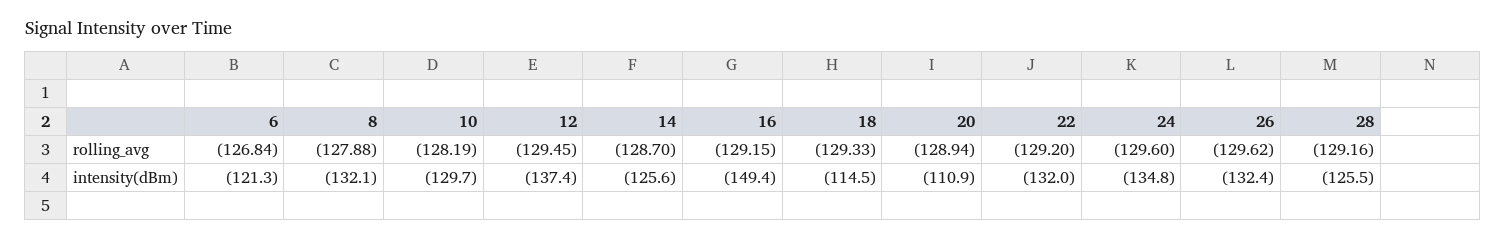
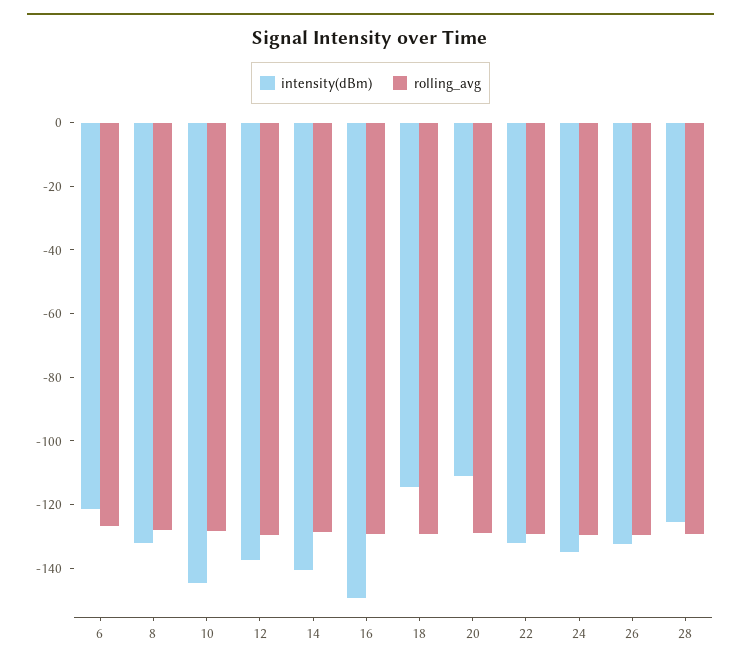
intensity(dBm), 10: -129.7 -> -145
intensity(dBm), 14: -125.6 -> -140

